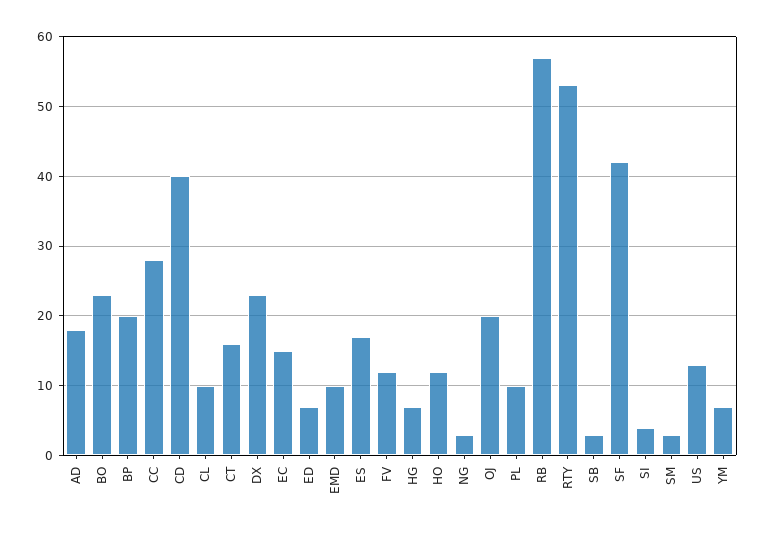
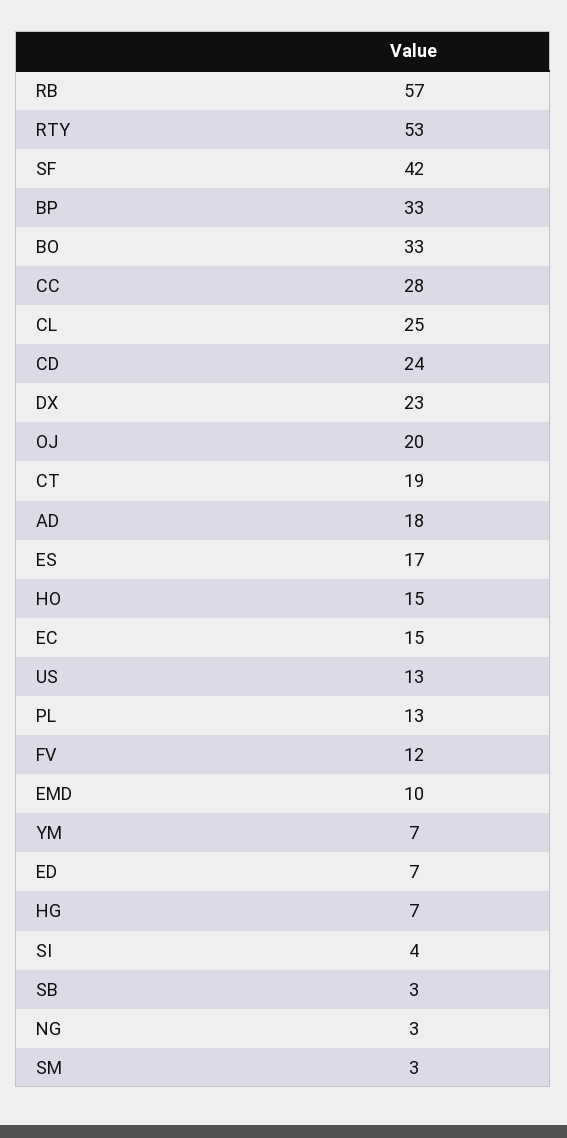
BO: 23 -> 33
BP: 20 -> 33
CD: 40 -> 24
CL: 10 -> 25
CT: 16 -> 19
HO: 12 -> 15
PL: 10 -> 13

